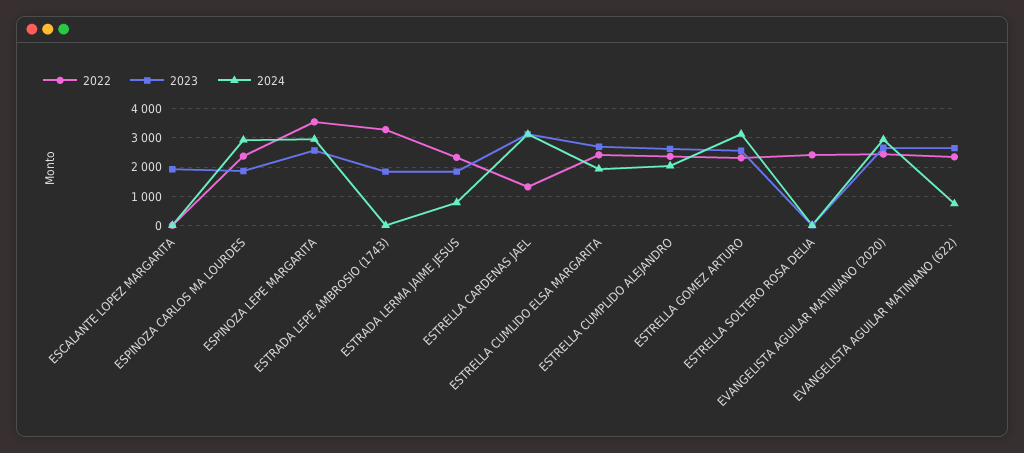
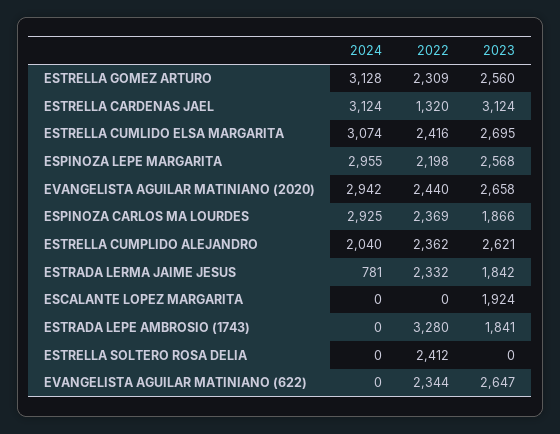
2022, ESPINOZA LEPE MARGARITA: 3500 -> 2198
2024, ESTRELLA CUMLIDO ELSA MARGARITA: 2000 -> 3074
2024, EVANGELISTA AGUILAR MATINIANO (622): 750 -> 0

